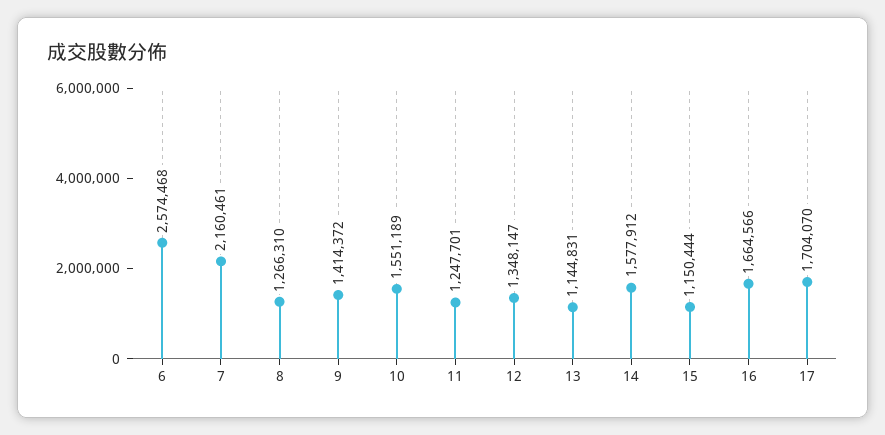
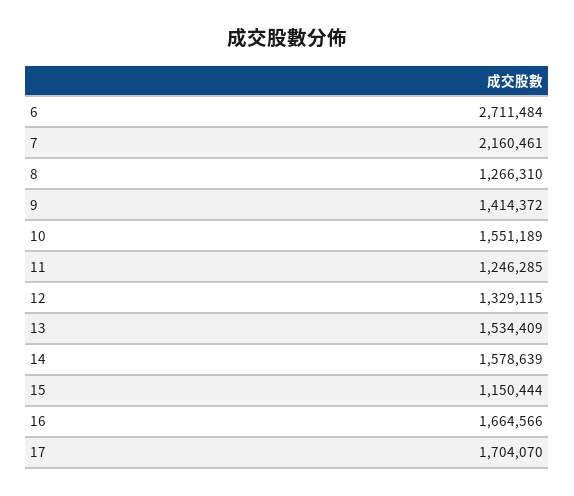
6: 2574468 -> 2711484
11: 1247701 -> 1246285
12: 1348147 -> 1329115
13: 1144831 -> 1534409
14: 1577912 -> 1578639

